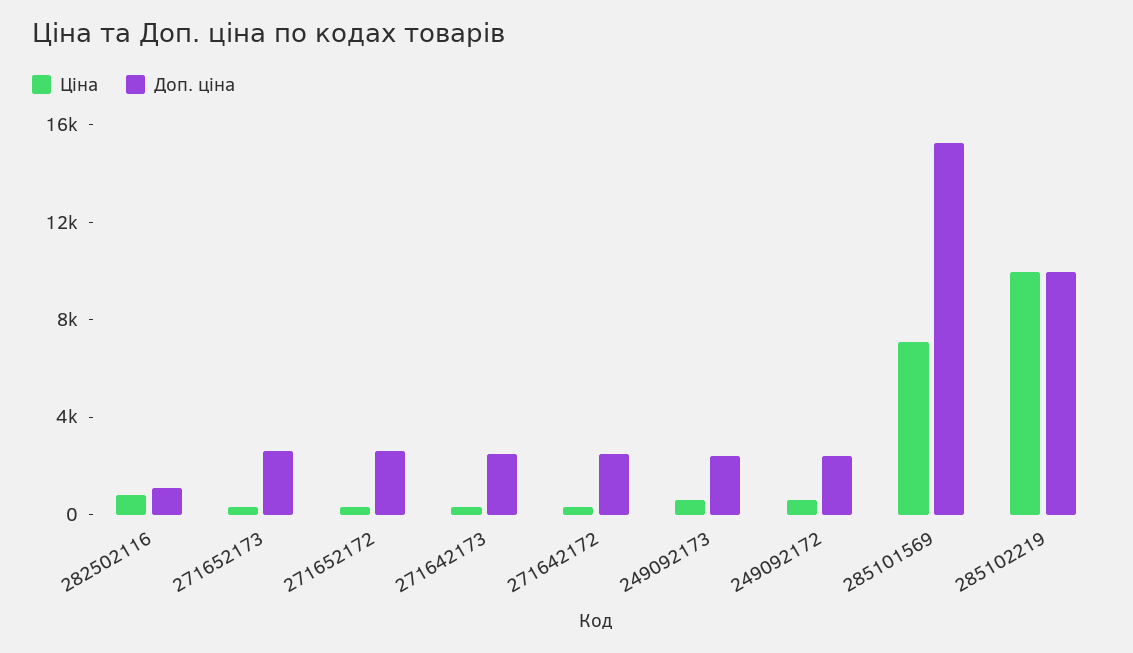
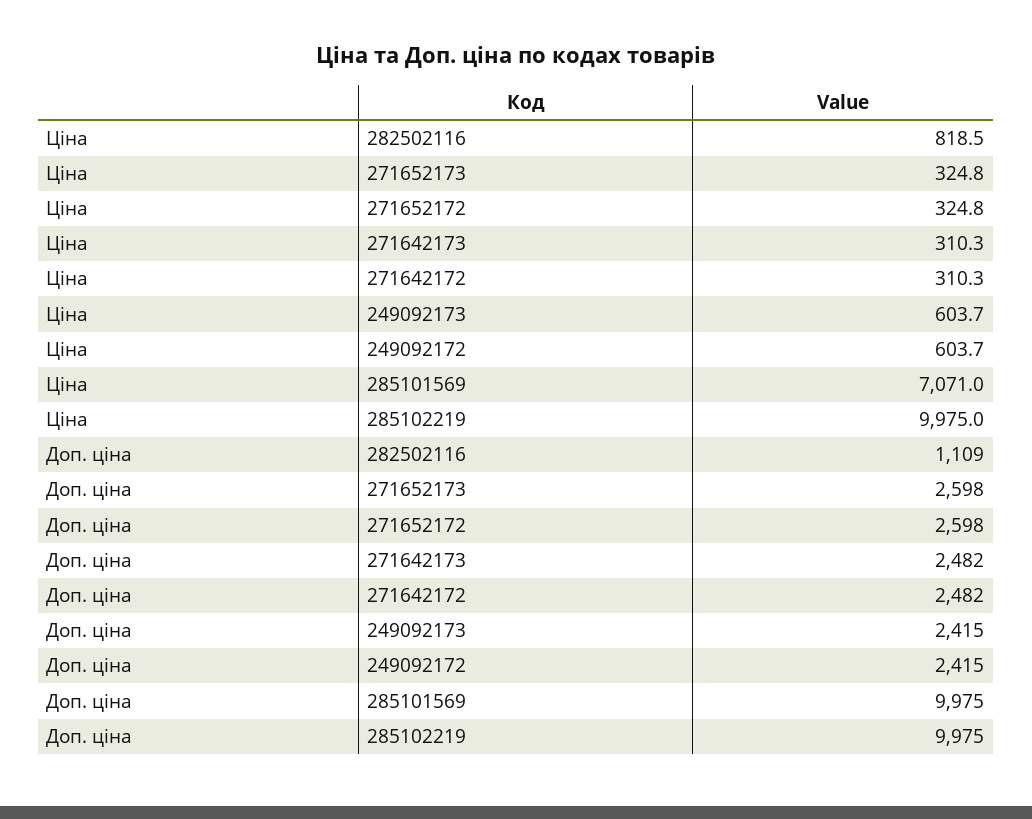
Доп. ціна, 285101569: 15000 -> 9975

